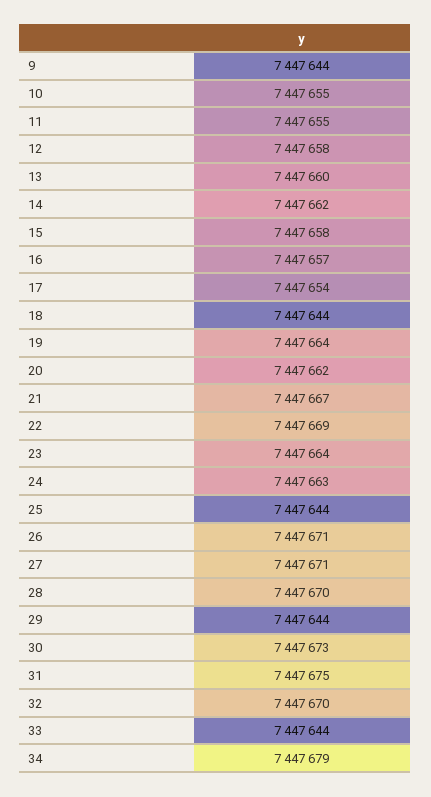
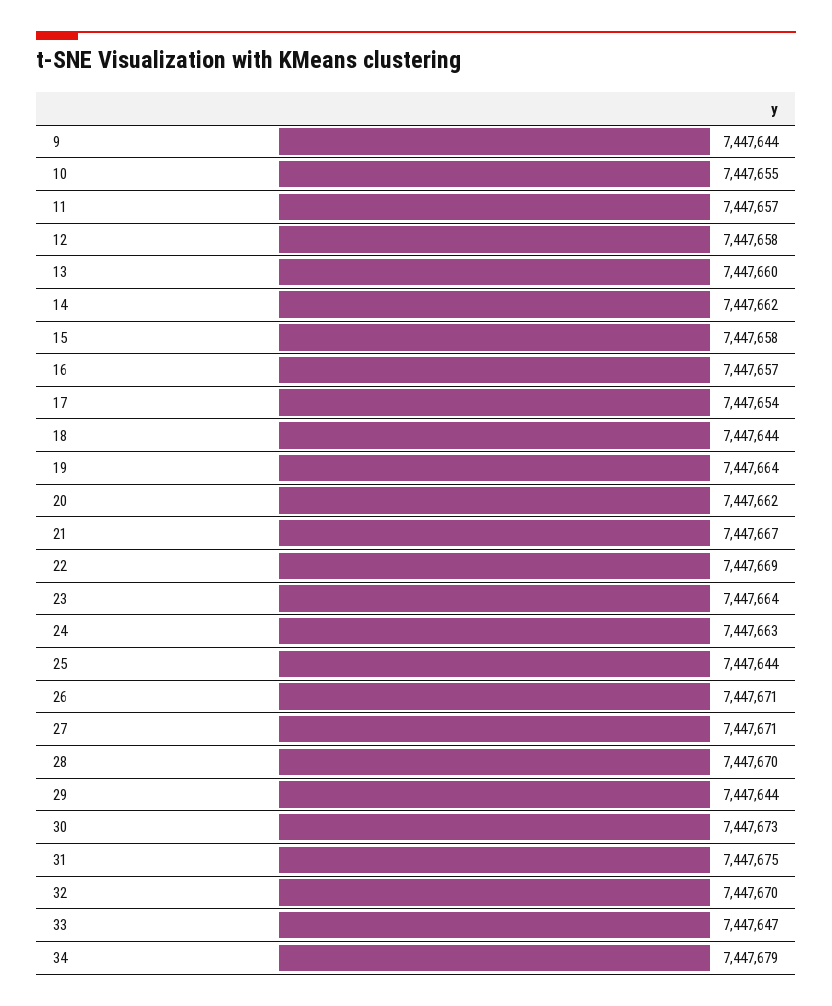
11: 7447655 -> 7447657
33: 7447644 -> 7447647

